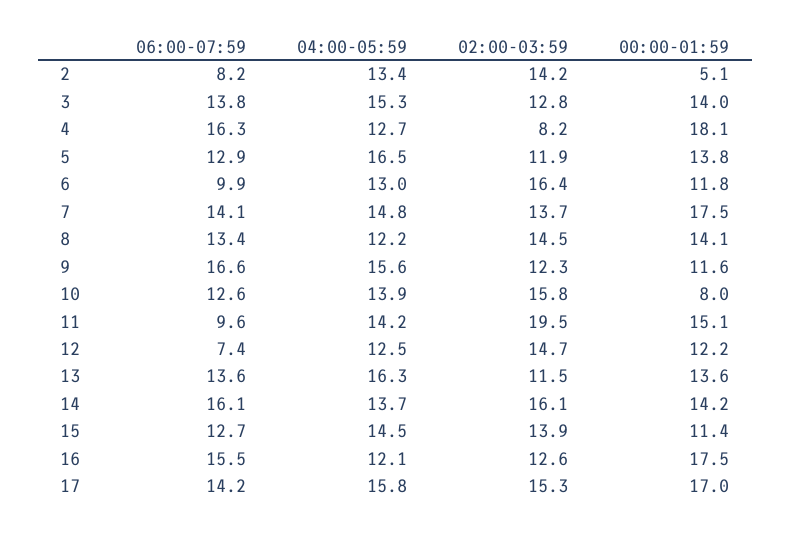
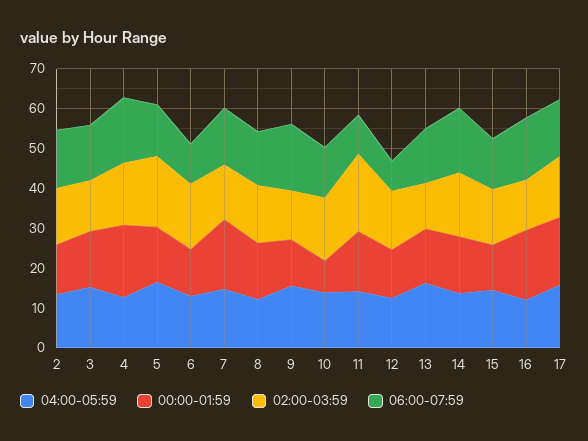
06:00-07:59, 2: 8.2 -> 15
00:00-01:59, 2: 5.1 -> 12.5
02:00-03:59, 4: 8.2 -> 15
02:00-03:59, 5: 11.9 -> 17.5

